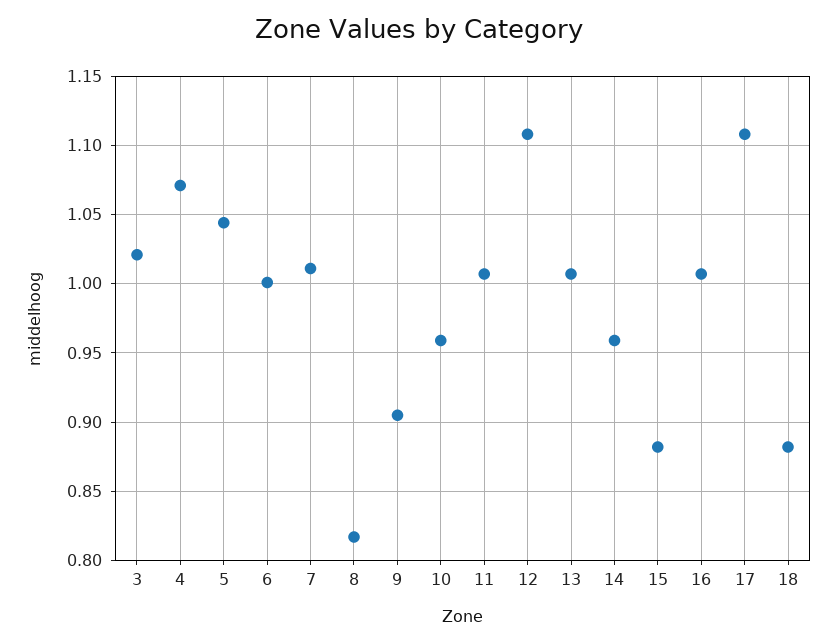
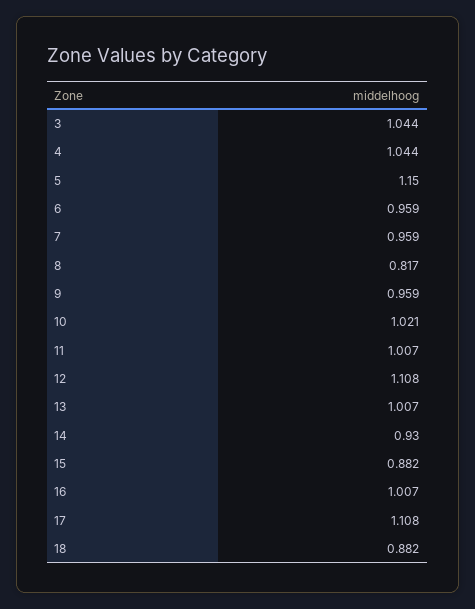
3: 1.02 -> 1.044
4: 1.07 -> 1.044
5: 1.045 -> 1.15
6: 1 -> 0.959
7: 1.01 -> 0.959
9: 0.905 -> 0.959
10: 0.96 -> 1.021
14: 0.96 -> 0.93

